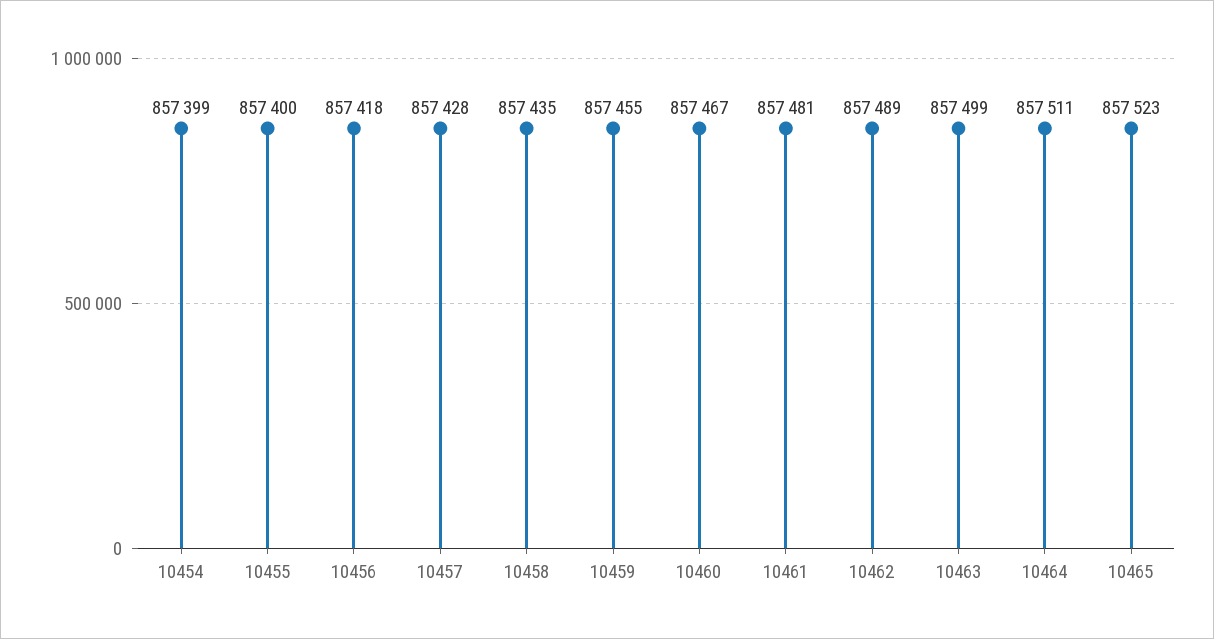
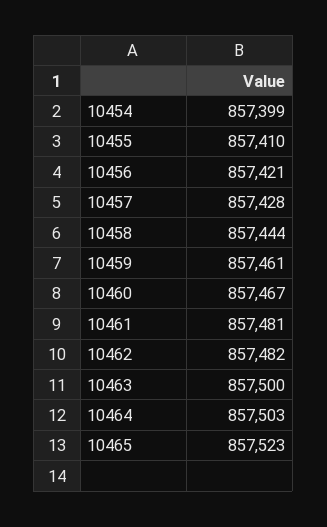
10455: 857400 -> 857410
10456: 857418 -> 857421
10458: 857435 -> 857444
10459: 857455 -> 857461
10462: 857489 -> 857482
10463: 857499 -> 857500
10464: 857511 -> 857503

